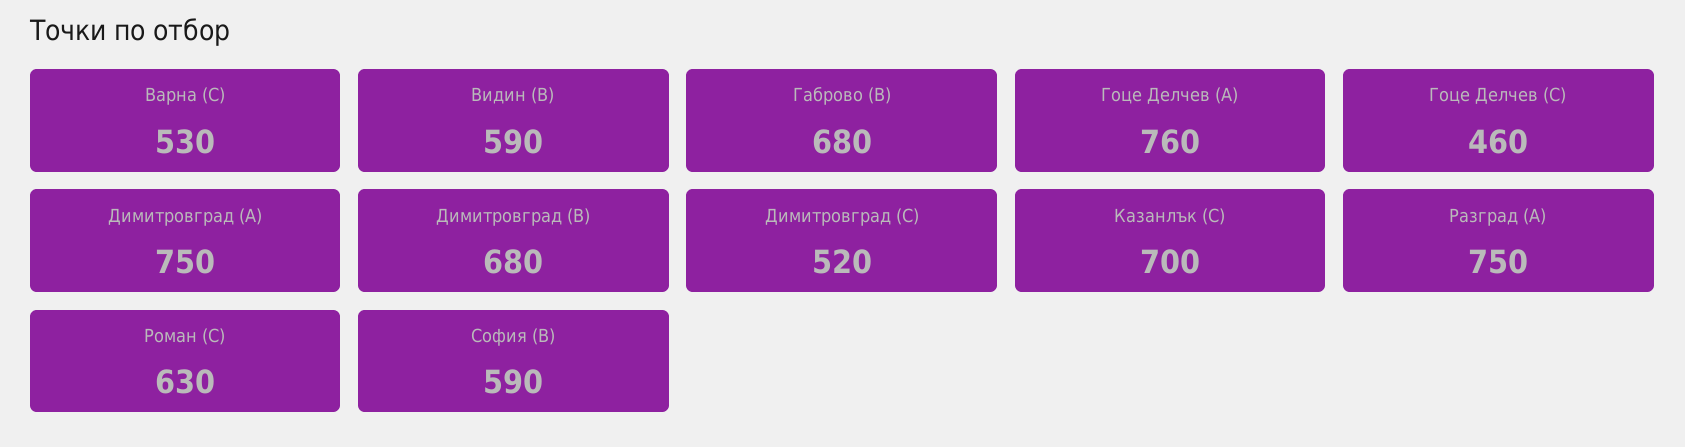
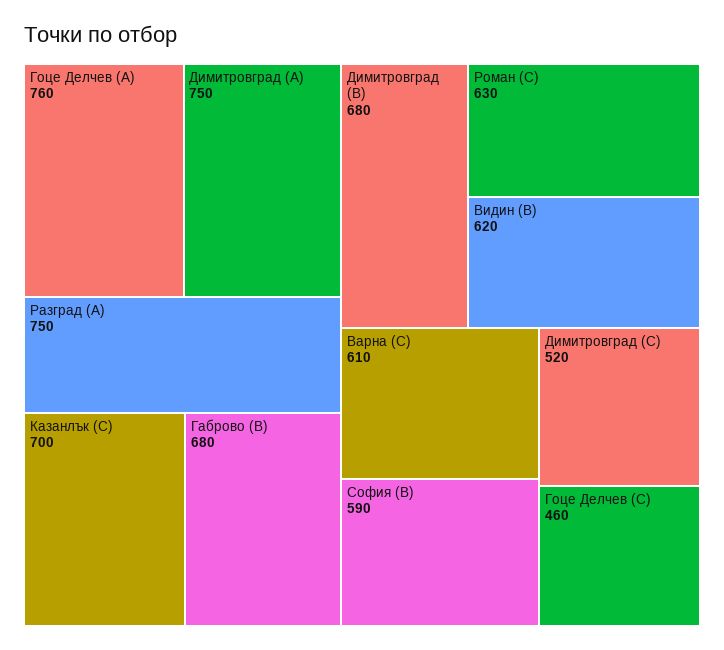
Варна (С): 530 -> 610
Видин (В): 590 -> 620

